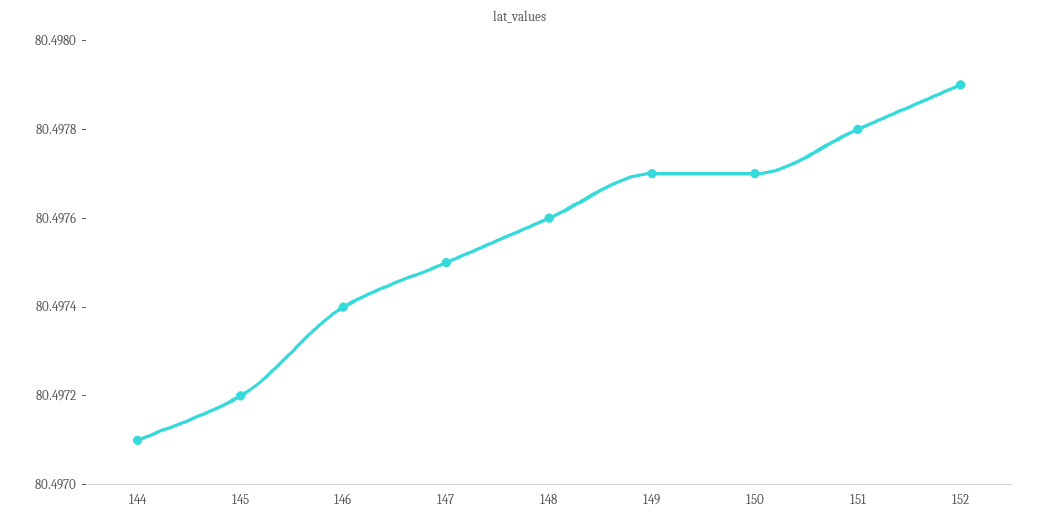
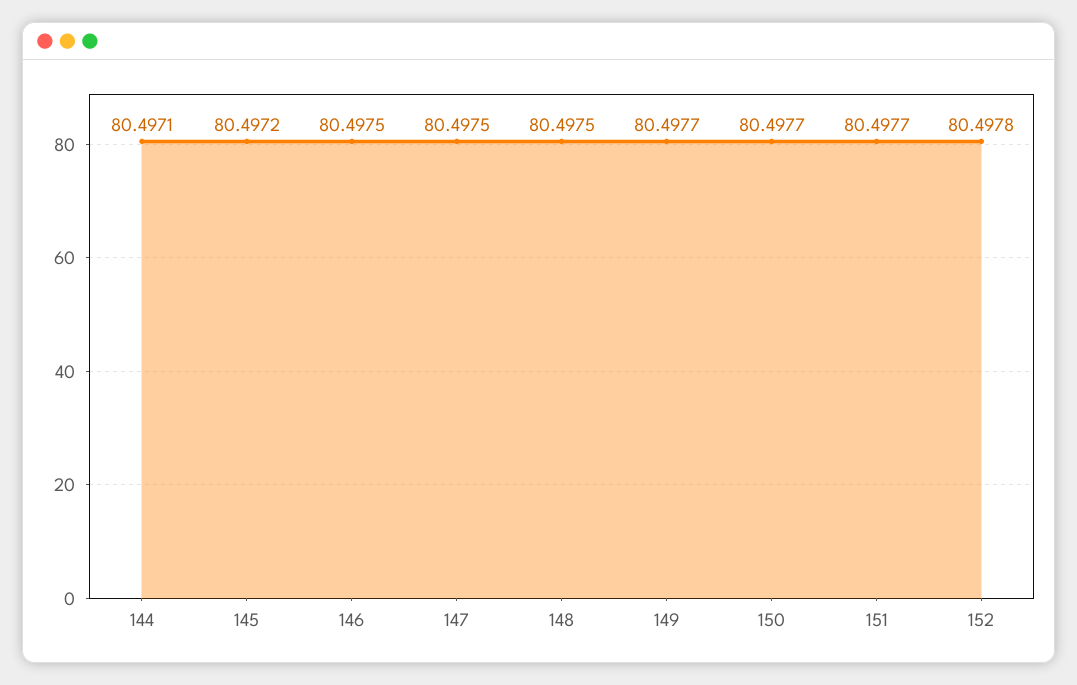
146: 80.4974 -> 80.4975
148: 80.4976 -> 80.4975
151: 80.4978 -> 80.4977
152: 80.4979 -> 80.4978

